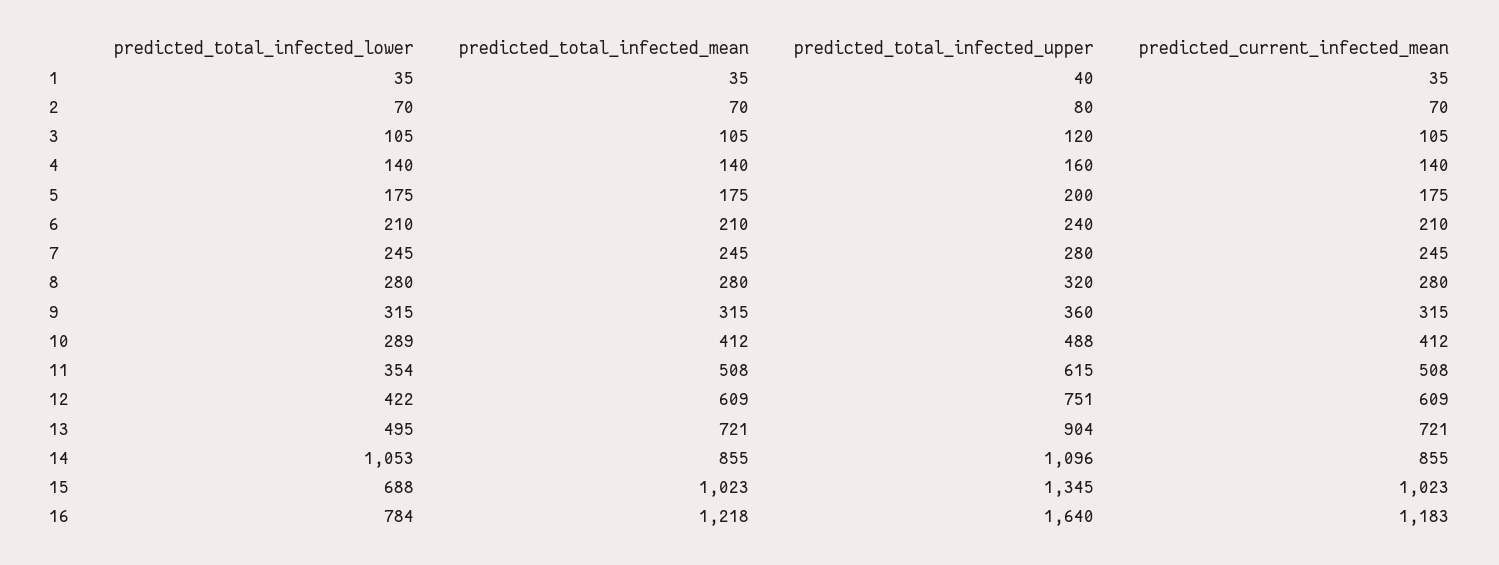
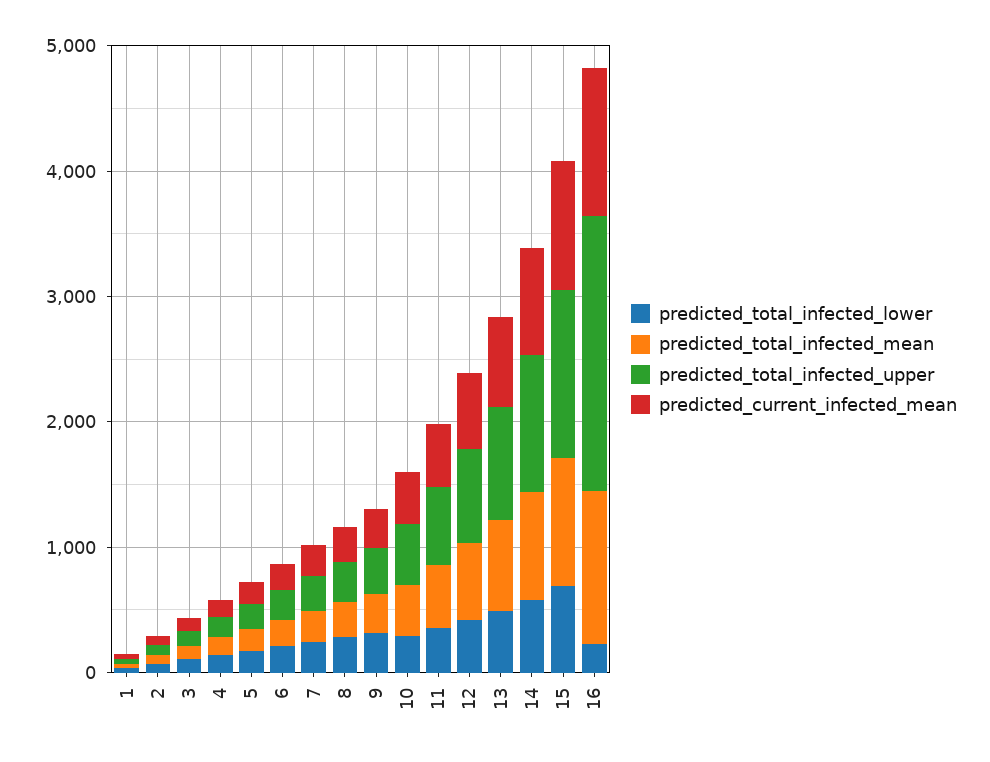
predicted_total_infected_lower, 14: 1053 -> 600
predicted_total_infected_lower, 16: 784 -> 200
predicted_total_infected_upper, 16: 1640 -> 2200

